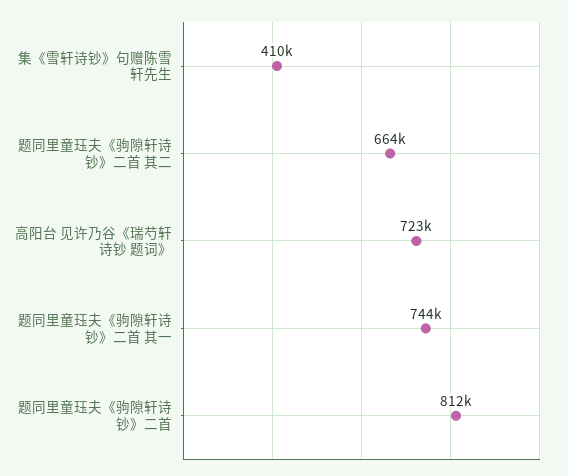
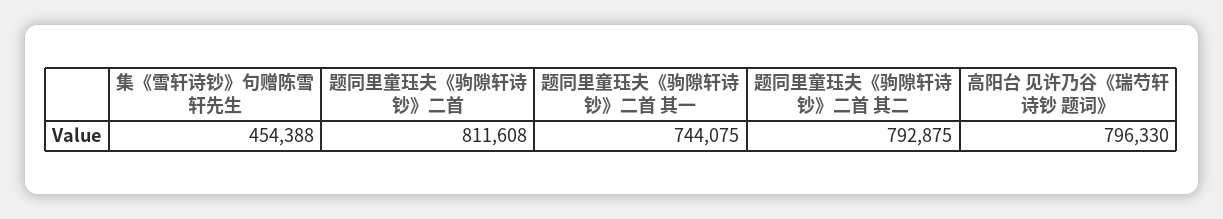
集《雪轩诗钞》句赠陈雪轩先生: 410000 -> 454388
题同里童珏夫《驹隙轩诗钞》二首 其二: 664000 -> 792875
高阳台 见许乃谷《瑞芍轩诗钞 题词》: 723000 -> 796330

